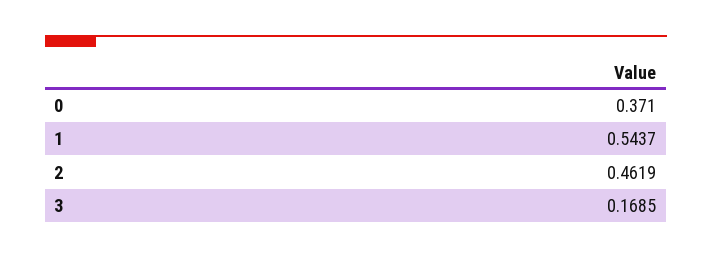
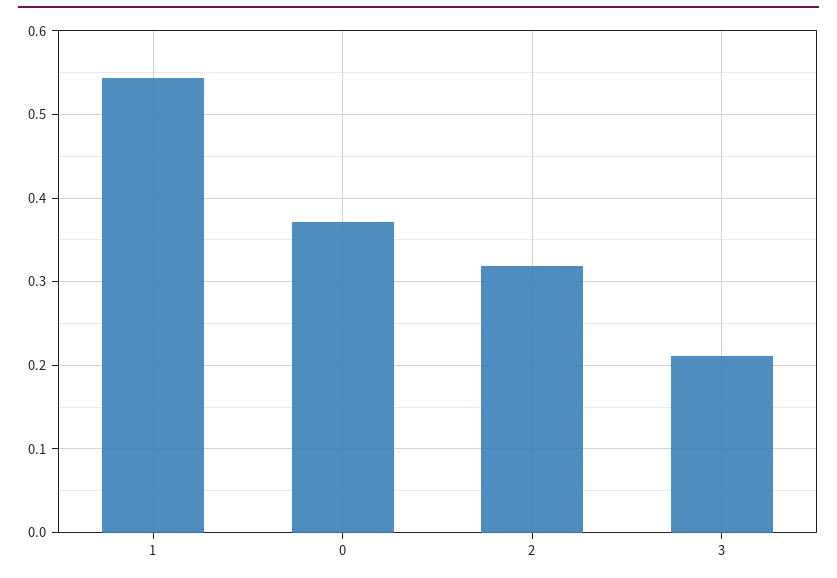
2: 0.4619 -> 0.32
3: 0.1685 -> 0.21

